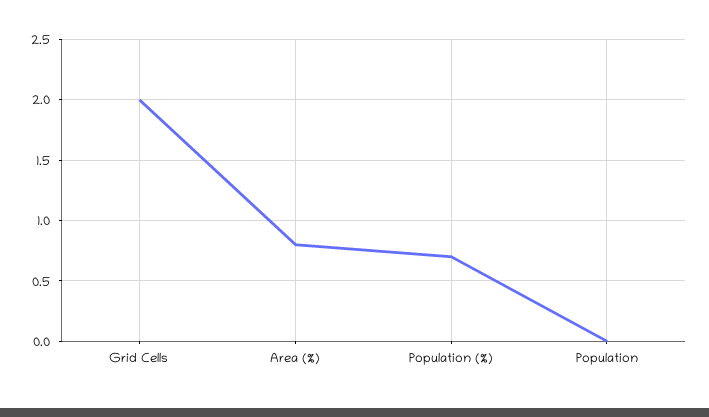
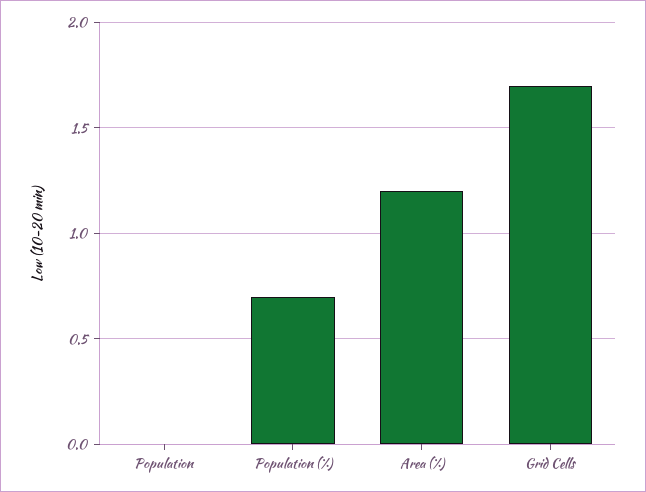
Grid Cells: 2 -> 1.7
Area (%): 0.8 -> 1.2

